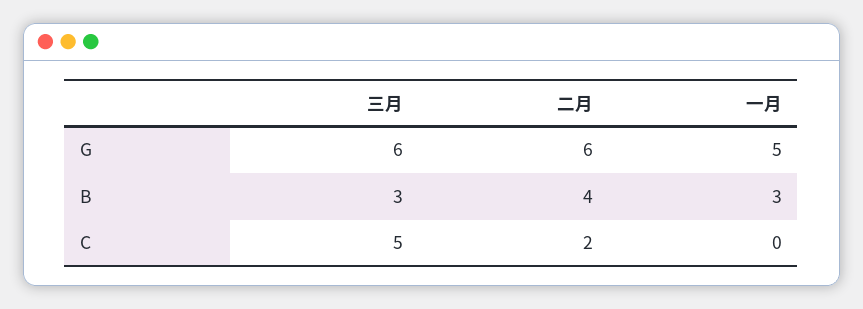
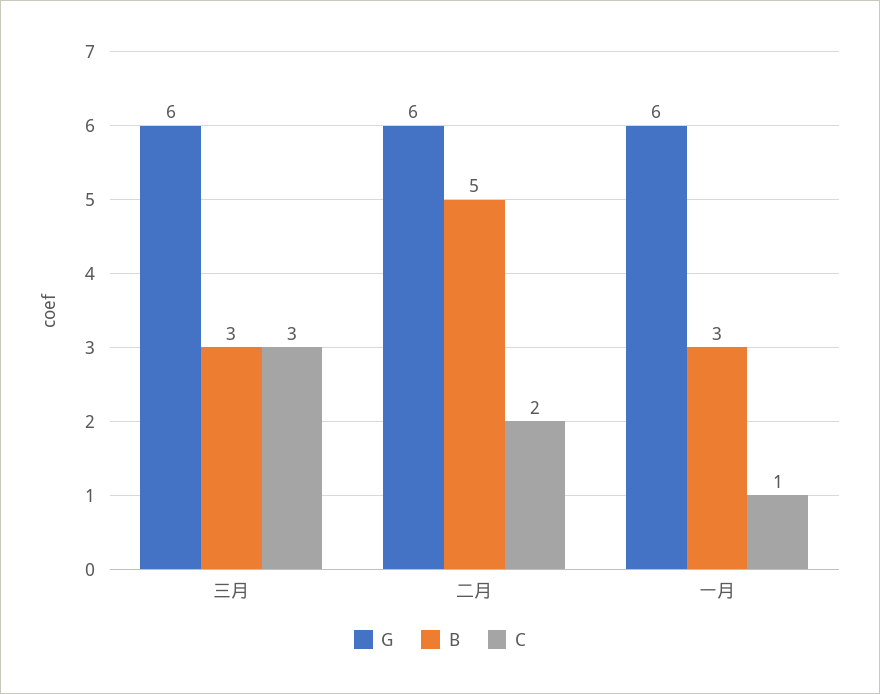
G, 一月: 5 -> 6
B, 二月: 4 -> 5
C, 三月: 5 -> 3
C, 一月: 0 -> 1

